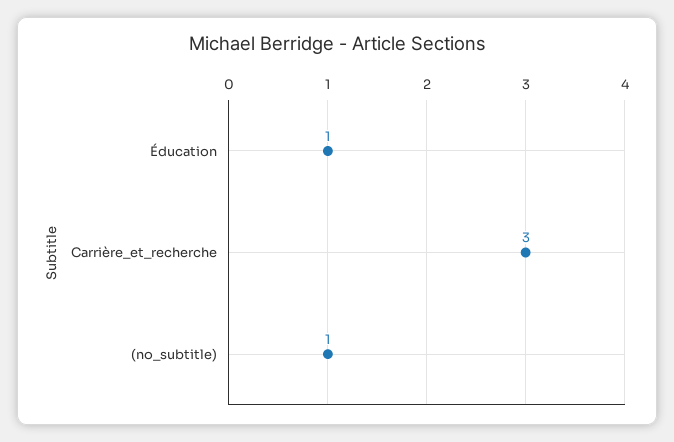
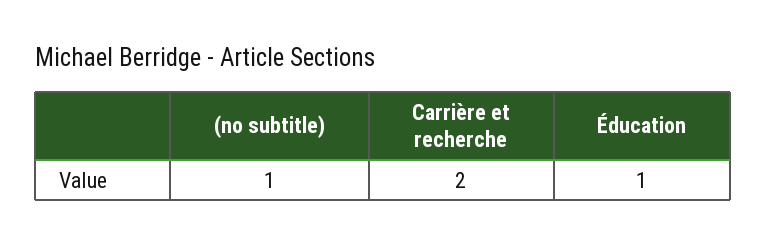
Carrière_et_recherche: 3 -> 2

